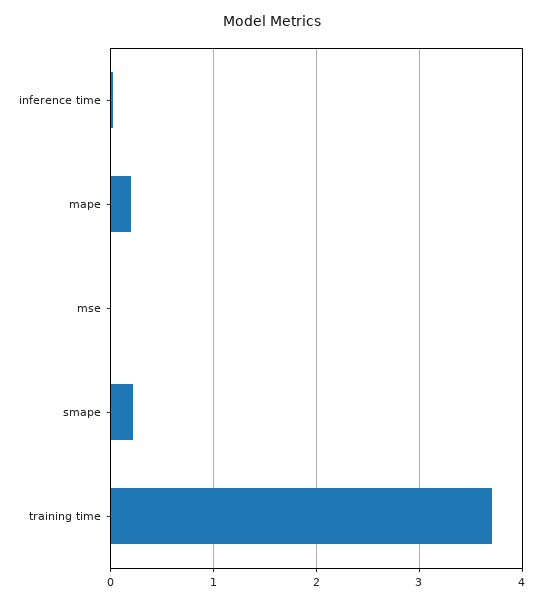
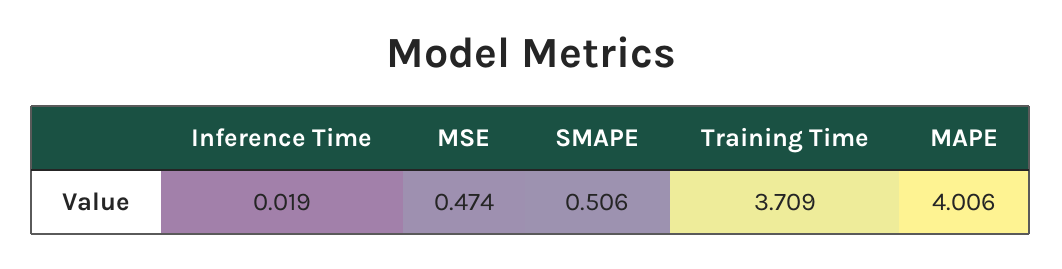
mape: 0.2 -> 4.006
mse: 0 -> 0.474
smape: 0.2 -> 0.506

